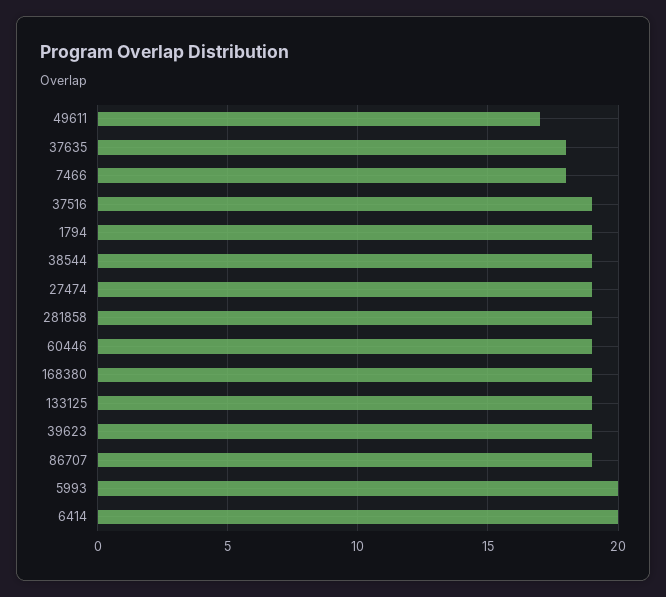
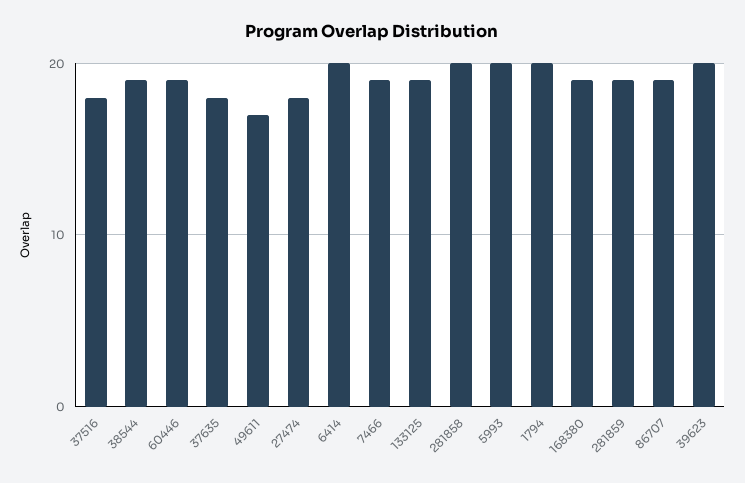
7466: 18 -> 19
37516: 19 -> 18
1794: 19 -> 20
27474: 19 -> 18
281858: 19 -> 20
39623: 19 -> 20
281859: none -> 19

